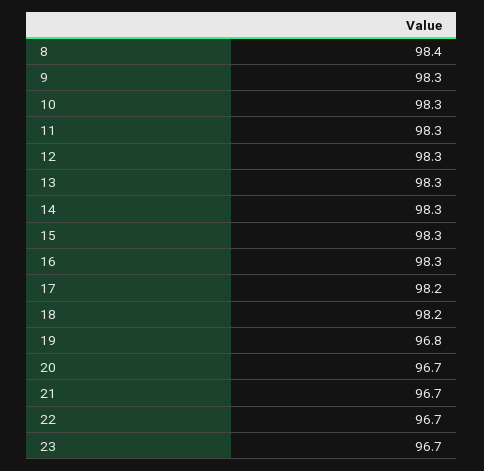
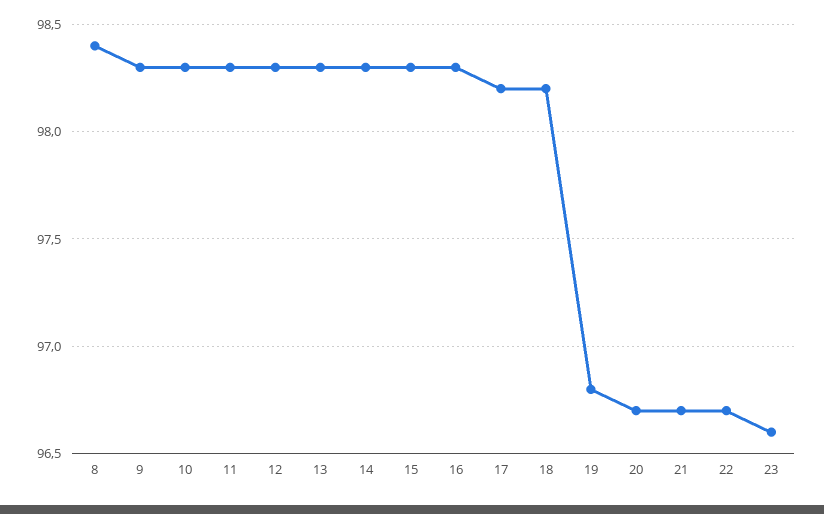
23: 96.7 -> 96.6

